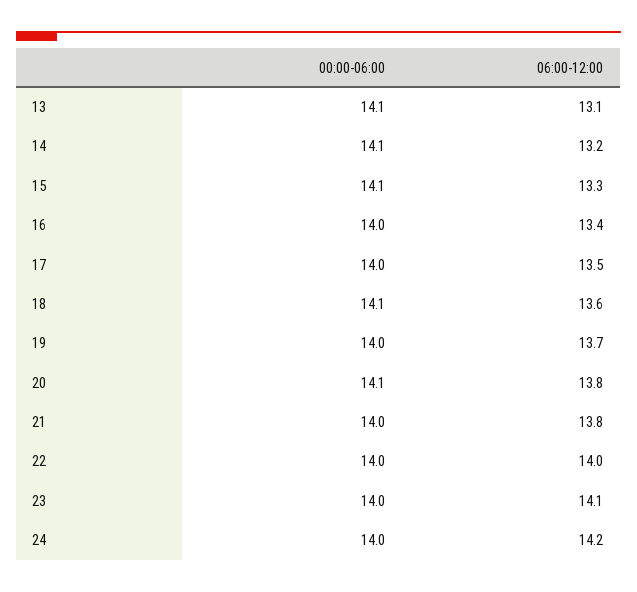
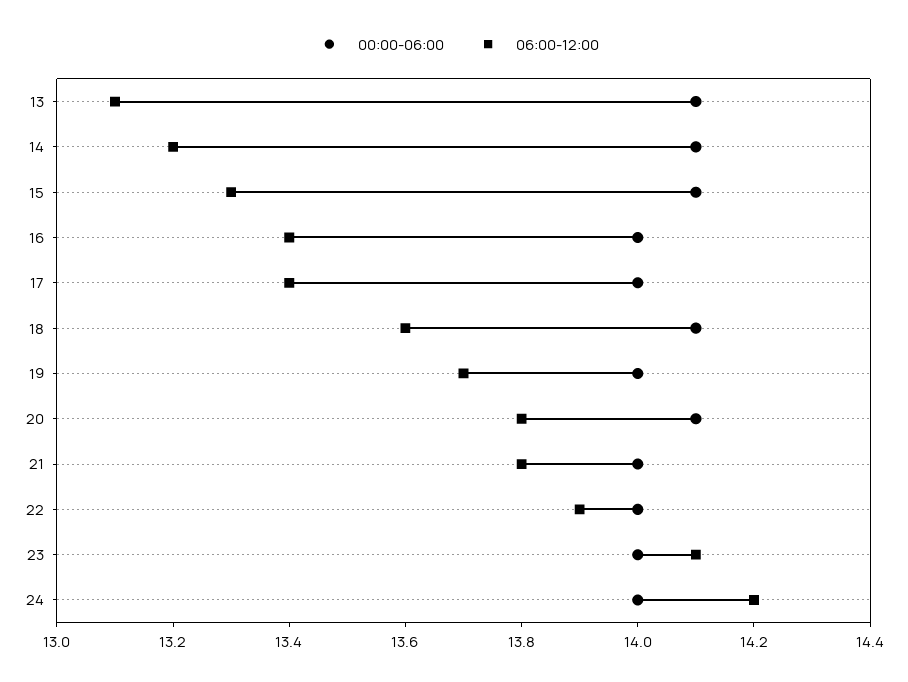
06:00-12:00, 17: 13.5 -> 13.4
06:00-12:00, 22: 14 -> 13.9

